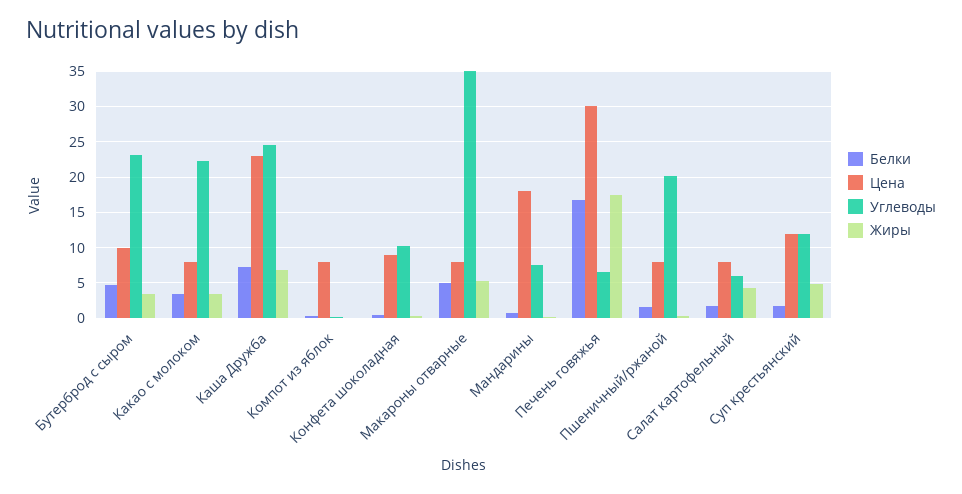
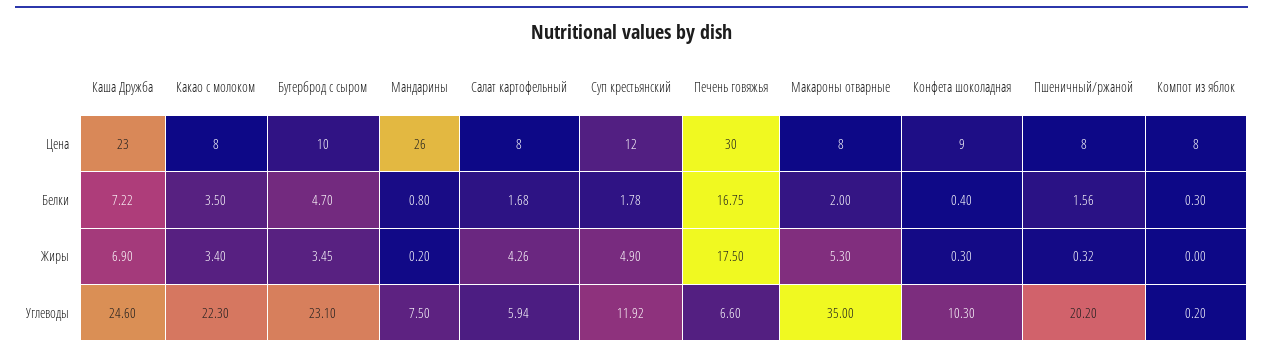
Белки, Макароны отварные: 5 -> 2
Цена, Мандарины: 18 -> 26

